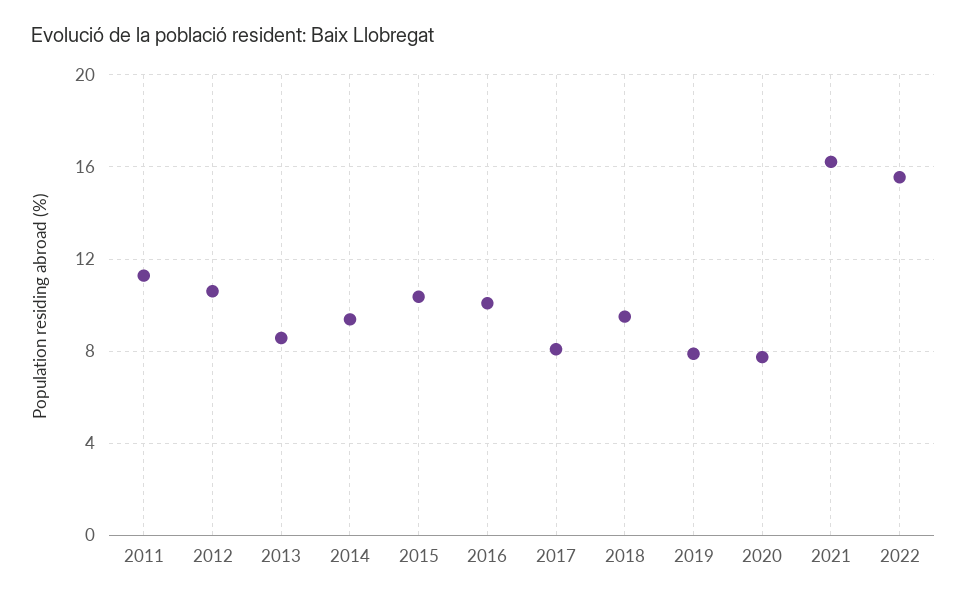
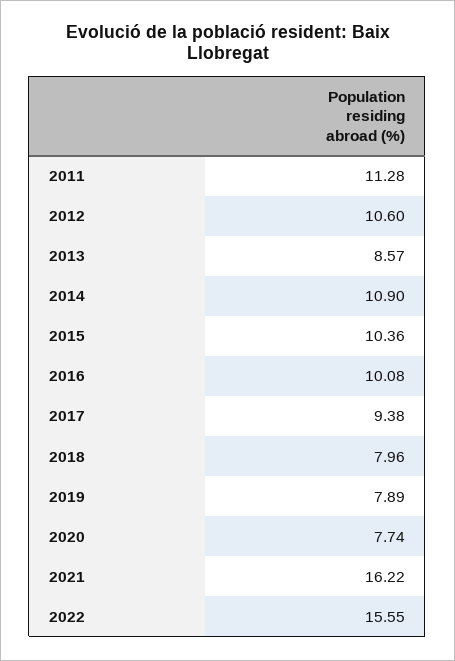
2014: 9.5 -> 10.9
2017: 8 -> 9.38
2018: 9.5 -> 7.96

